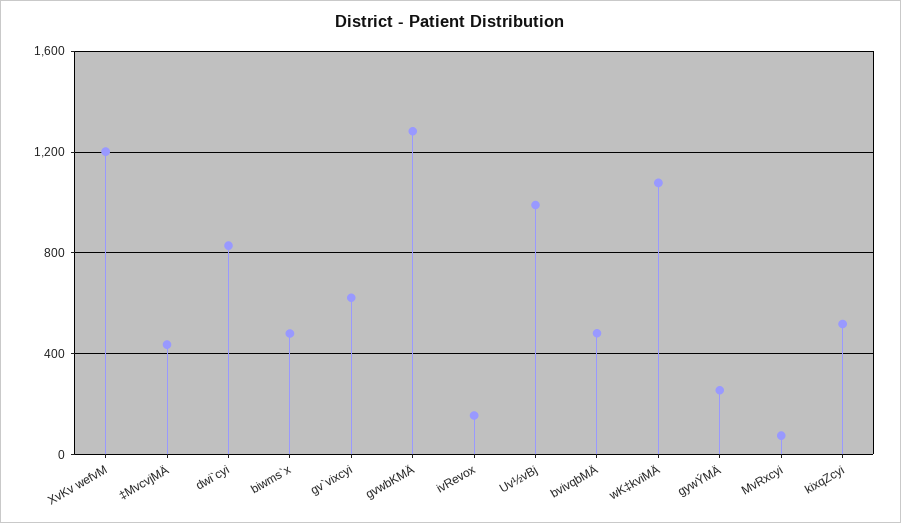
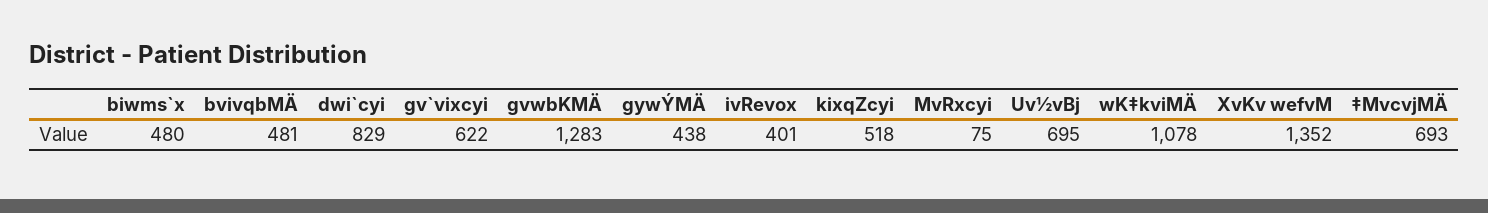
XvKv wefvM: 1200 -> 1352
‡MvcvjMÄ: 450 -> 693
ivRevox: 150 -> 401
Uv½vBj: 1000 -> 695
gywÝMÄ: 250 -> 438

